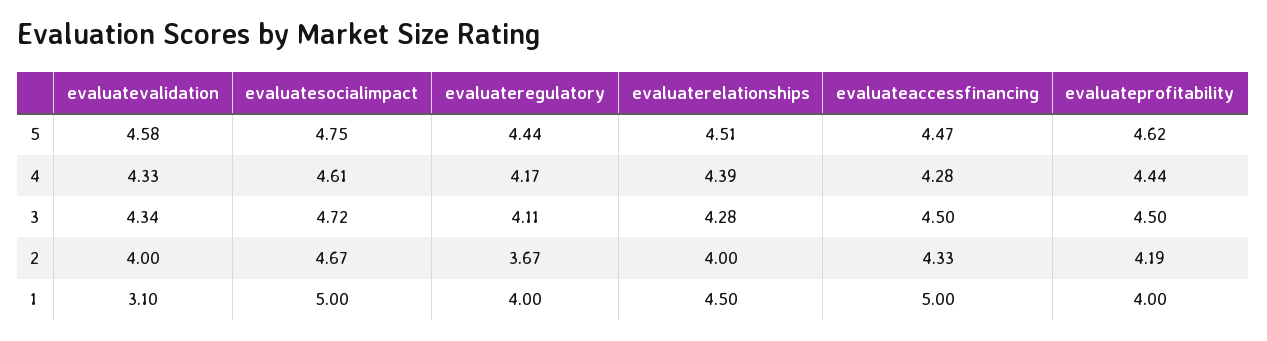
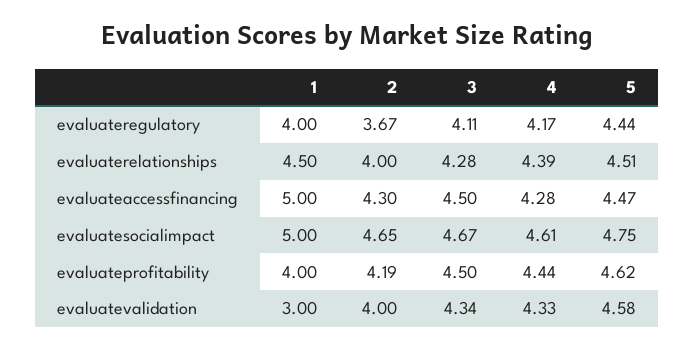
evaluatesocialimpact, 3: 4.72 -> 4.67
evaluatesocialimpact, 2: 4.67 -> 4.65
evaluateaccessfinancing, 2: 4.33 -> 4.3
evaluatevalidation, 1: 3.1 -> 3

